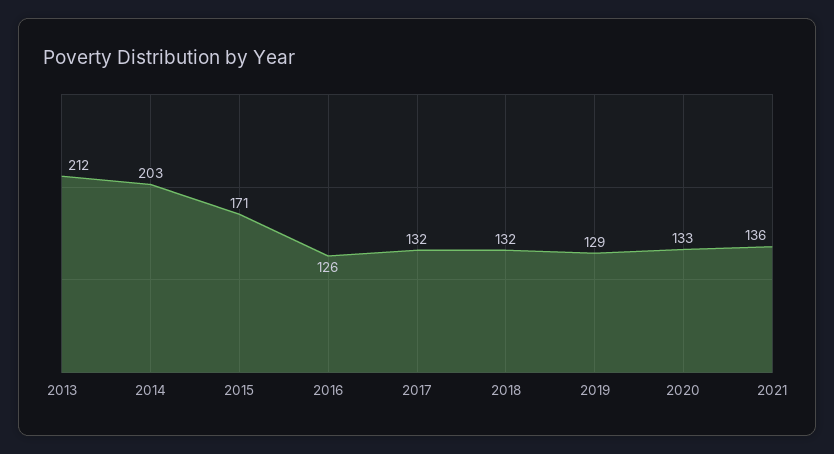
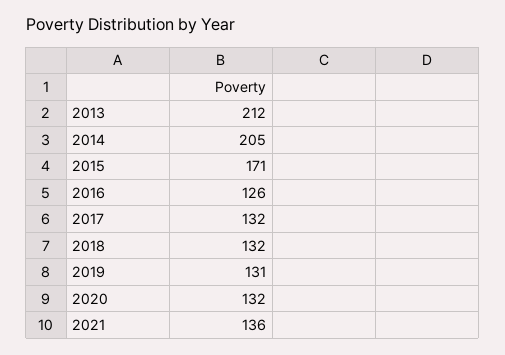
2014: 203 -> 205
2019: 129 -> 131
2020: 133 -> 132

